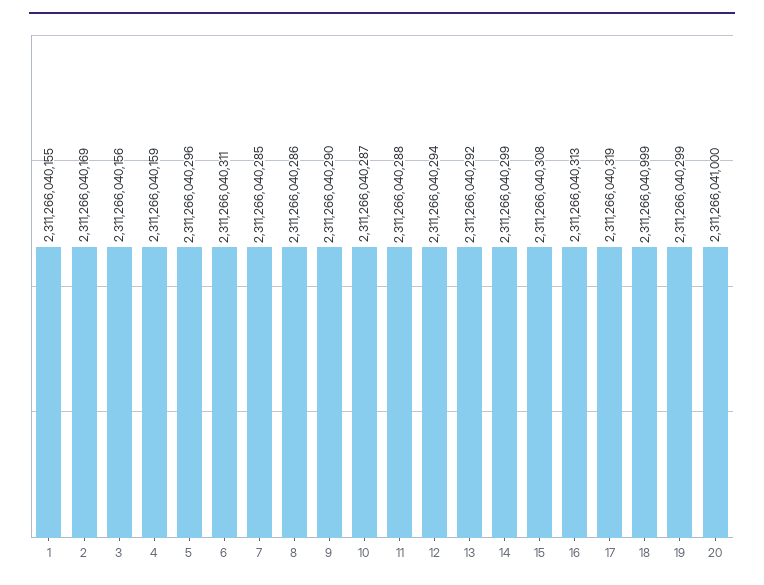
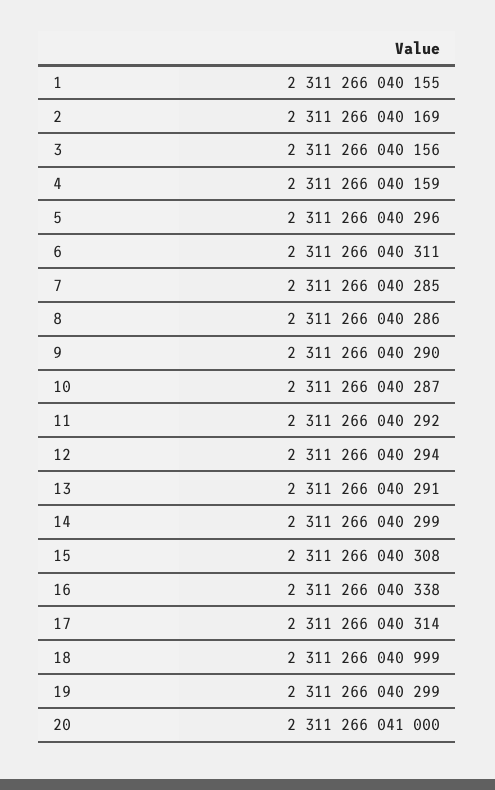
11: 2311266040288 -> 2311266040292
13: 2311266040292 -> 2311266040291
16: 2311266040313 -> 2311266040338
17: 2311266040319 -> 2311266040314

